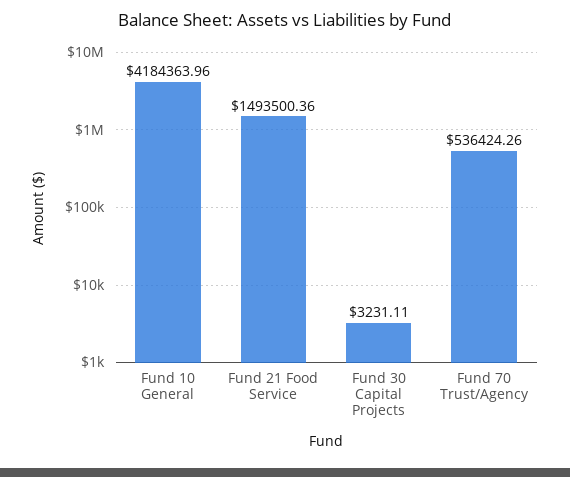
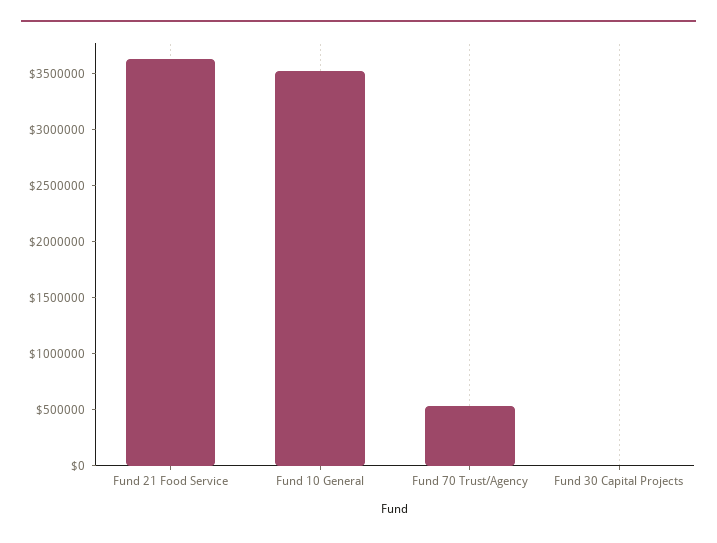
Fund 10 General: 4184363.96 -> 3500000
Fund 21 Food Service: 1493500.36 -> 3600000

